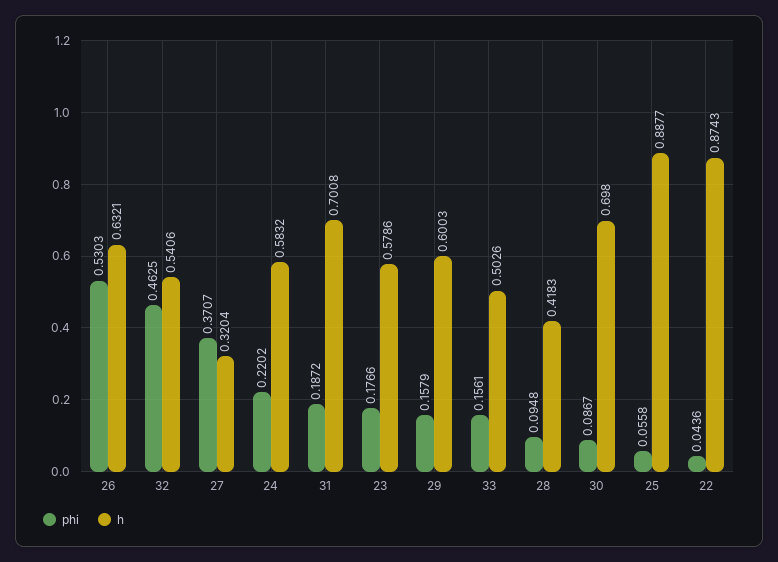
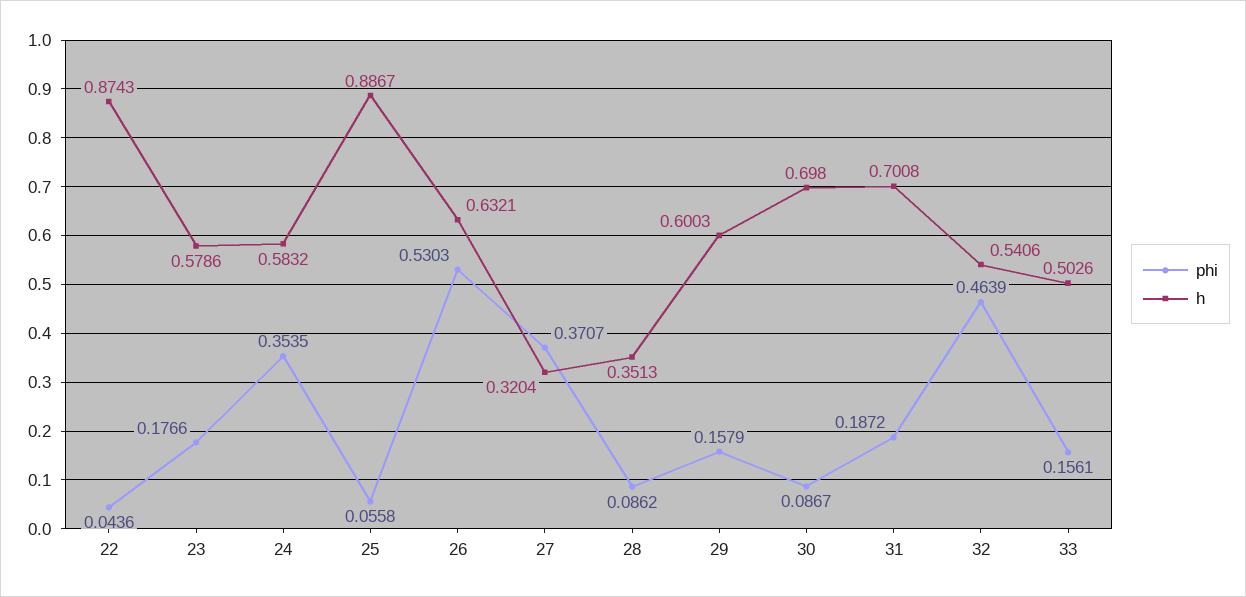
phi, 32: 0.4625 -> 0.4639
phi, 24: 0.2202 -> 0.3535
phi, 28: 0.0948 -> 0.0862
h, 28: 0.4183 -> 0.3513
h, 25: 0.8877 -> 0.8867

